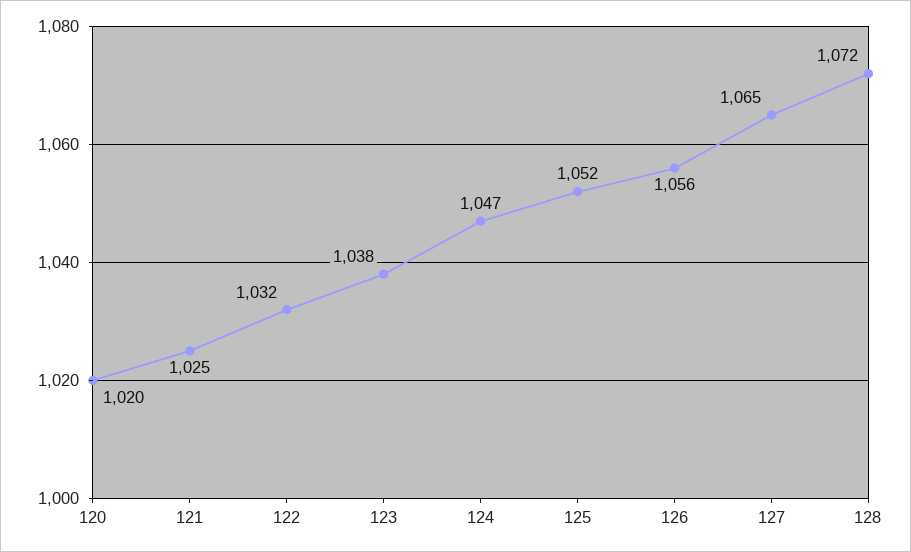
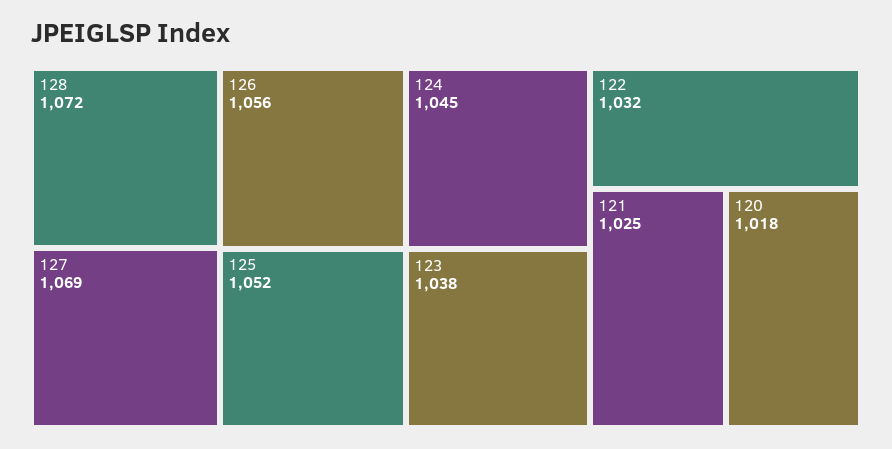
120: 1020 -> 1018
124: 1047 -> 1045
127: 1065 -> 1069

